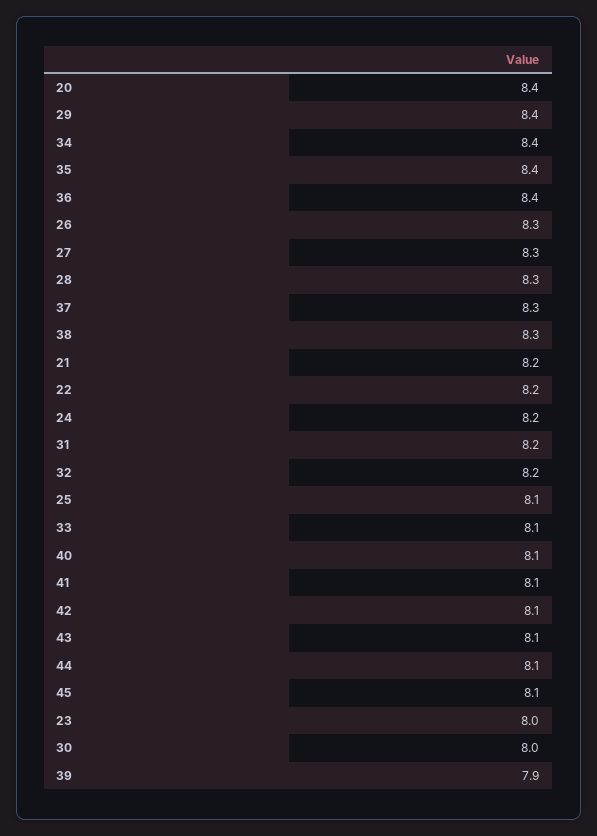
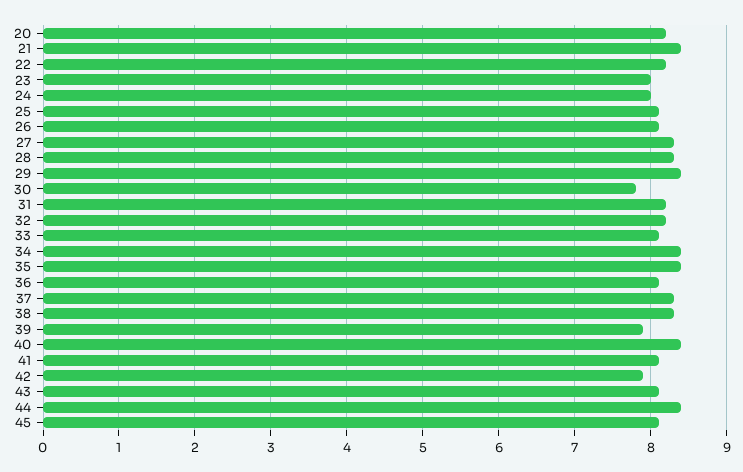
20: 8.4 -> 8.2
36: 8.4 -> 8.1
26: 8.3 -> 8.1
21: 8.2 -> 8.4
24: 8.2 -> 8
40: 8.1 -> 8.4
42: 8.1 -> 7.9
44: 8.1 -> 8.4
30: 8 -> 7.8

